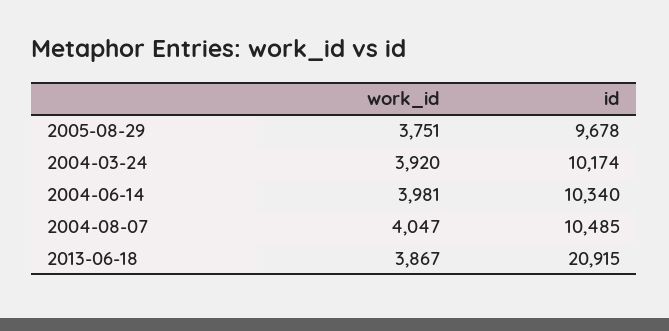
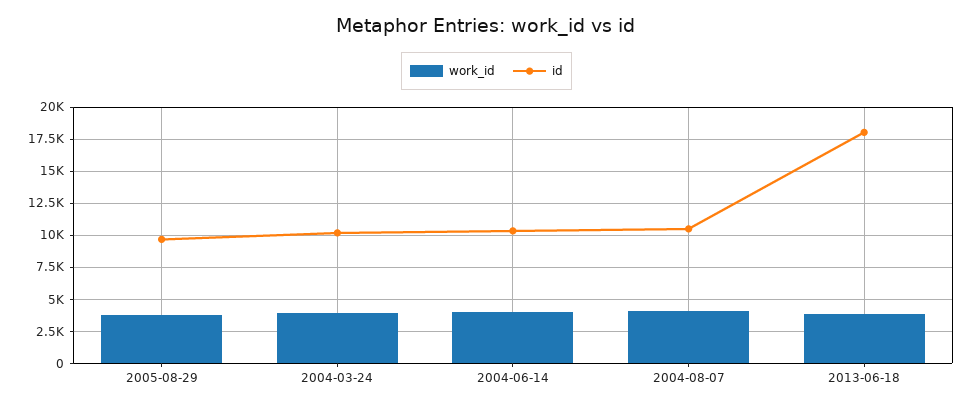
id, 2013-06-18: 20915 -> 18000

